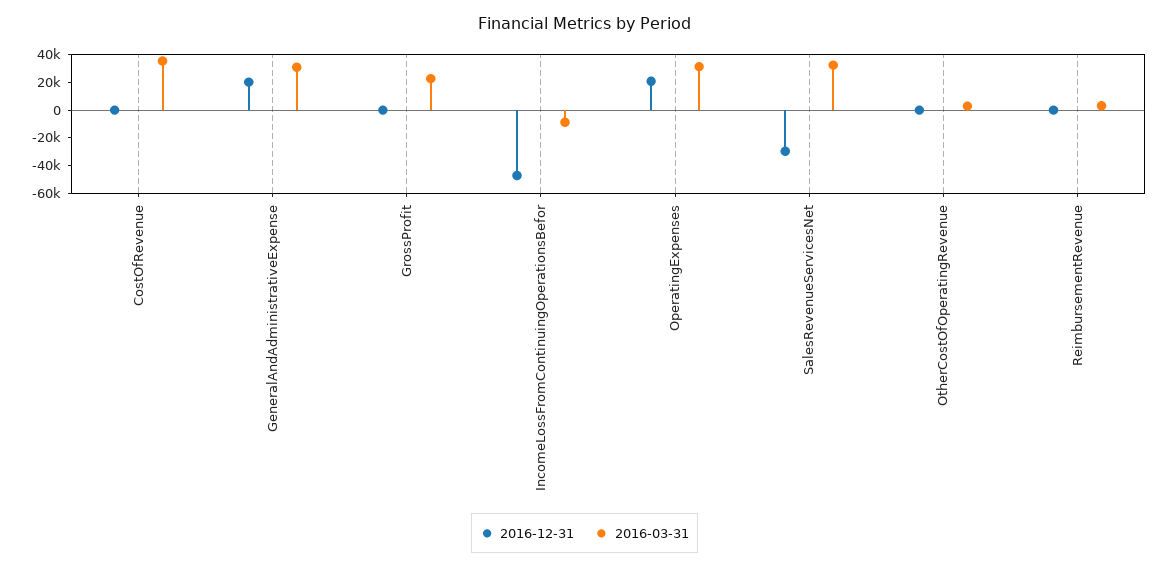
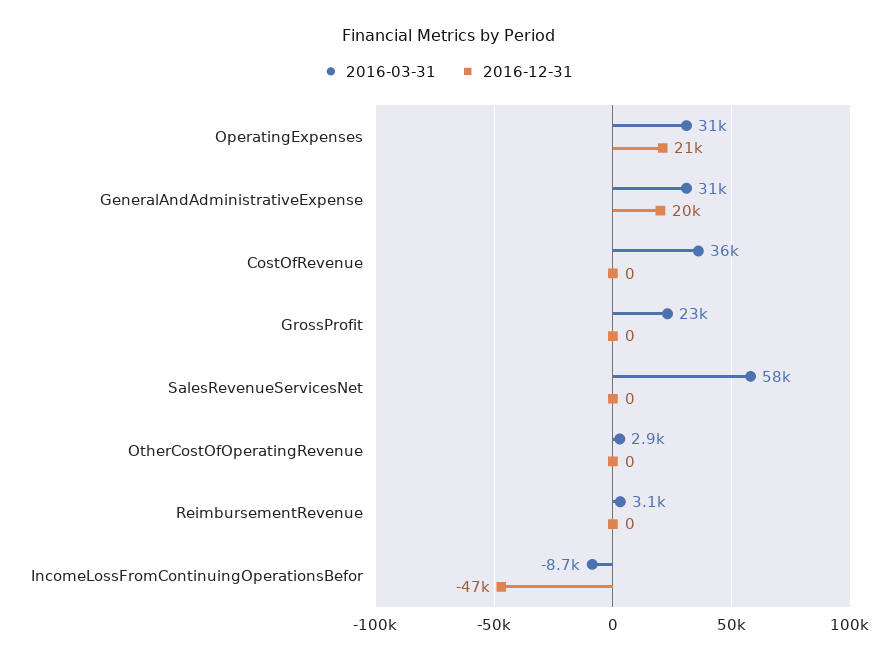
2016-12-31, SalesRevenueServicesNet: -30000 -> 0
2016-03-31, SalesRevenueServicesNet: 30000 -> 58000

